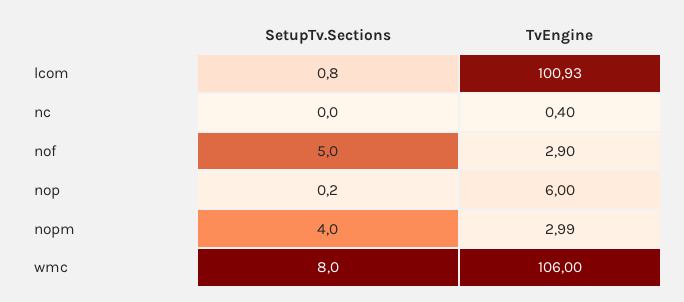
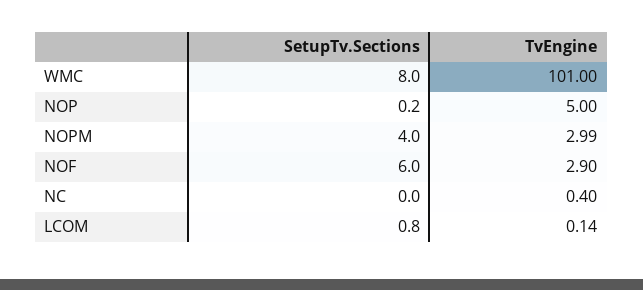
TvEngine, lcom: 100.93 -> 0.14
SetupTv.Sections, nof: 5 -> 6
TvEngine, nop: 6 -> 5
TvEngine, wmc: 106 -> 101

